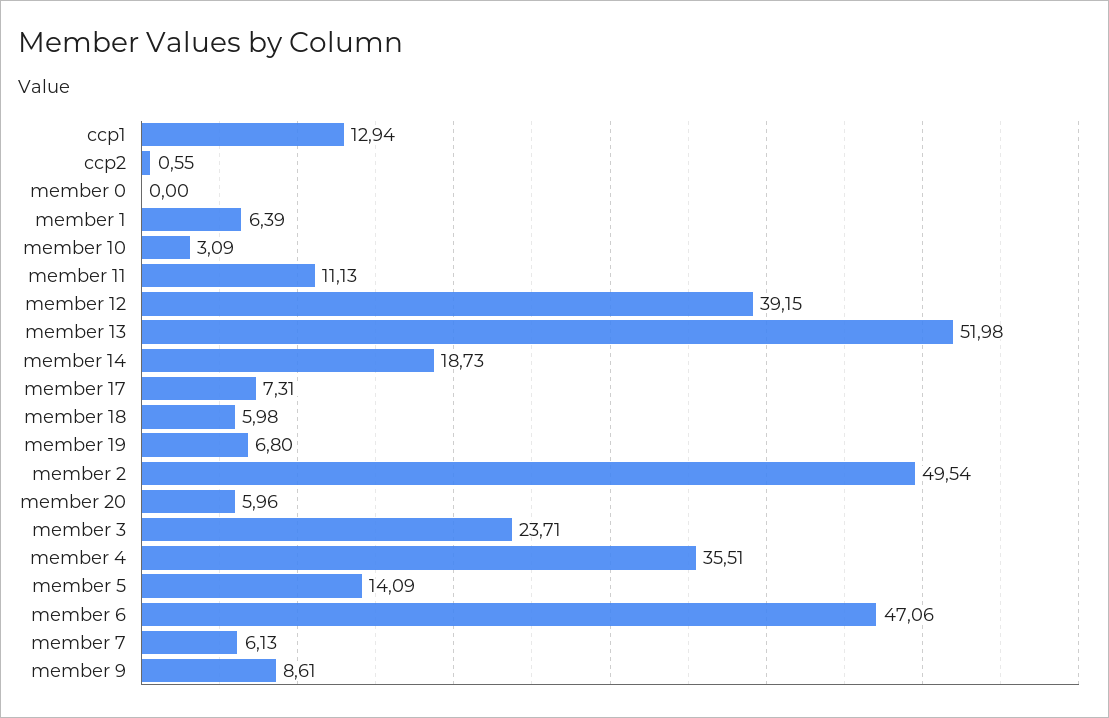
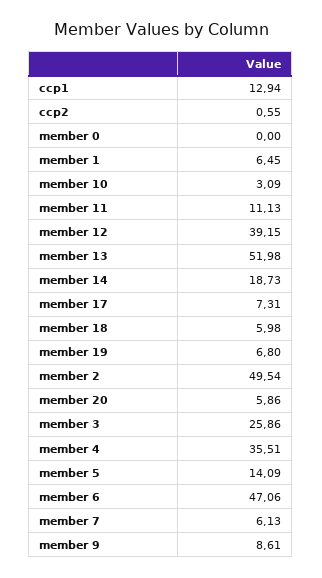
member 1: 6.39 -> 6.45
member 20: 5.96 -> 5.86
member 3: 23.71 -> 25.86

